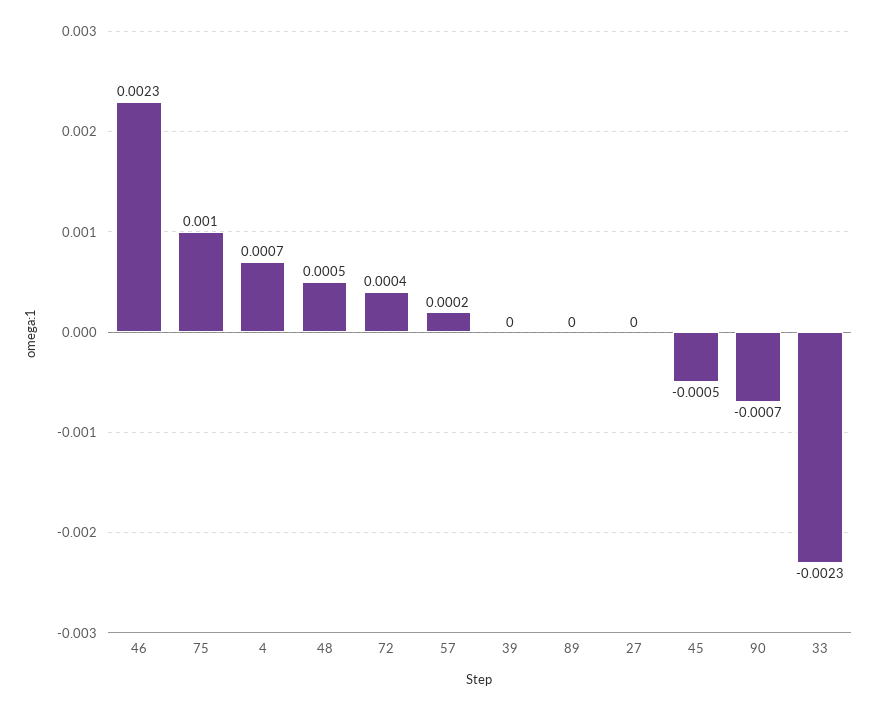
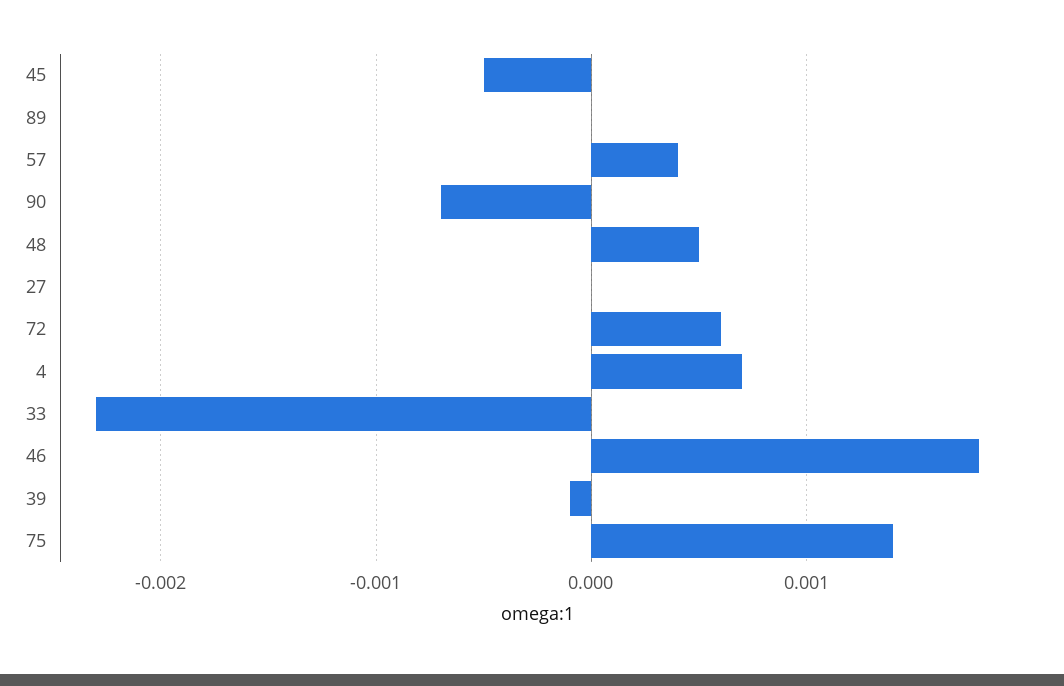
46: 0.0023 -> 0.0018
75: 0.001 -> 0.0014
72: 0.0004 -> 0.0006
57: 0.0002 -> 0.0004
39: 0 -> -0.0001

